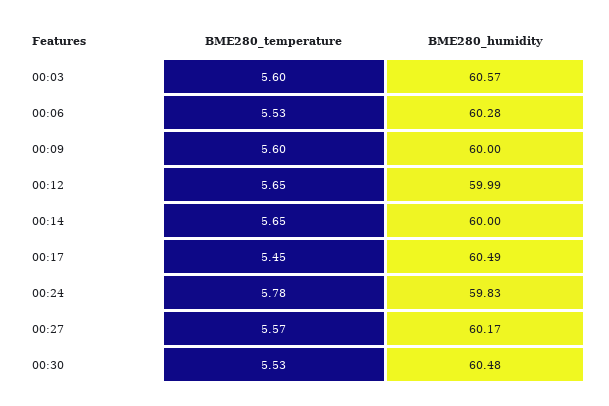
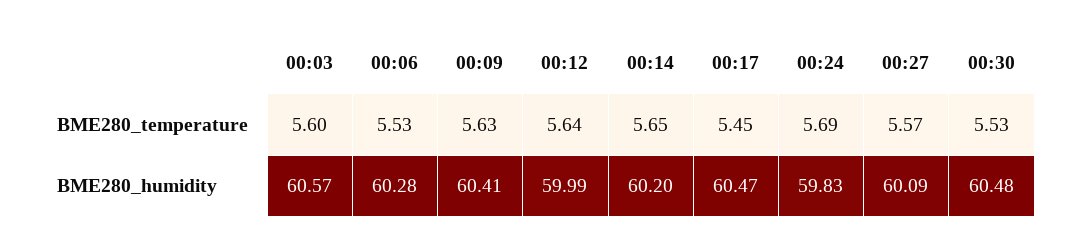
BME280_temperature, 00:09: 5.6 -> 5.63
BME280_humidity, 00:09: 60 -> 60.41
BME280_temperature, 00:12: 5.65 -> 5.64
BME280_humidity, 00:14: 60 -> 60.2
BME280_humidity, 00:17: 60.49 -> 60.47
BME280_temperature, 00:24: 5.78 -> 5.69
BME280_humidity, 00:27: 60.17 -> 60.09

